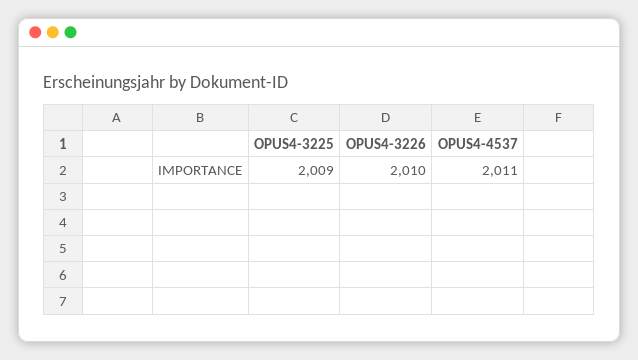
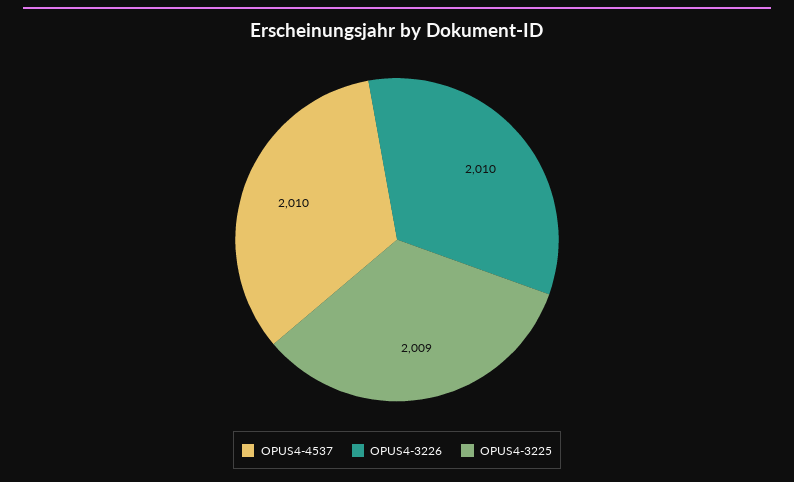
OPUS4-4537: 2011 -> 2010

